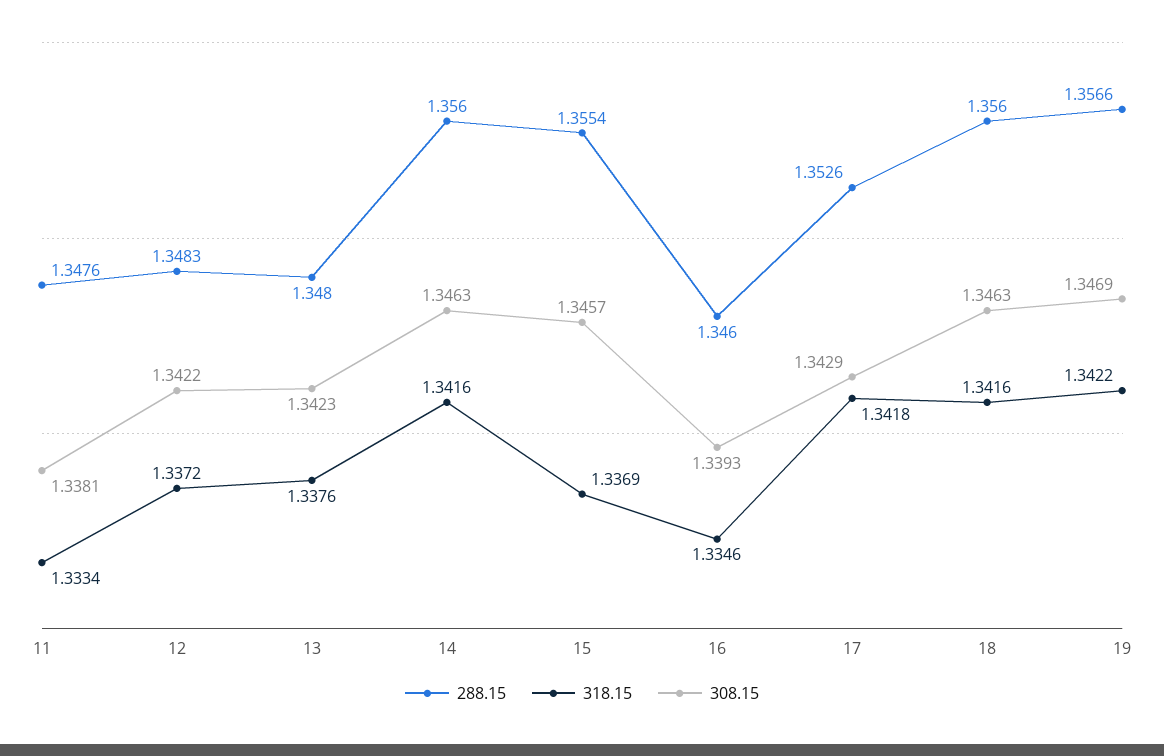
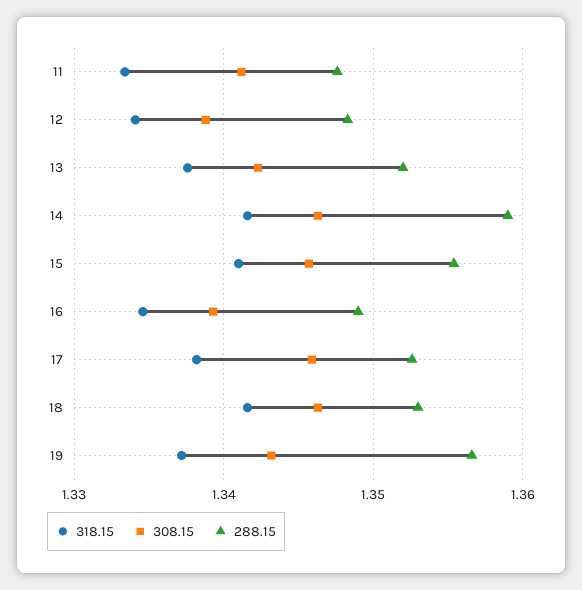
308.15, 11: 1.3381 -> 1.341
318.15, 12: 1.3372 -> 1.334
308.15, 12: 1.3422 -> 1.339
288.15, 13: 1.348 -> 1.352
288.15, 14: 1.356 -> 1.359
318.15, 15: 1.3369 -> 1.341
288.15, 16: 1.346 -> 1.349
318.15, 17: 1.3418 -> 1.338
308.15, 17: 1.3429 -> 1.346
288.15, 18: 1.356 -> 1.353
318.15, 19: 1.3422 -> 1.337
308.15, 19: 1.3469 -> 1.343

